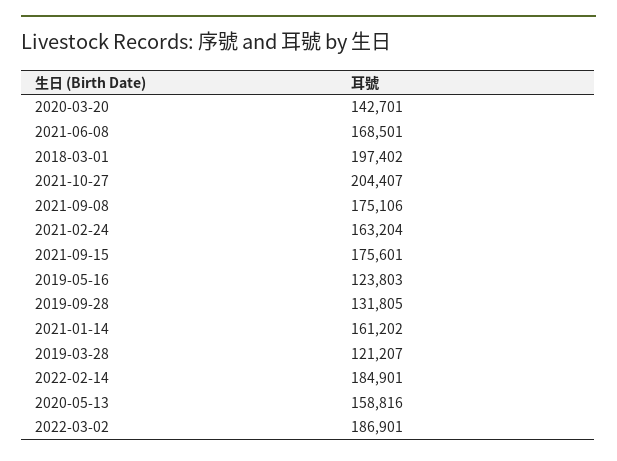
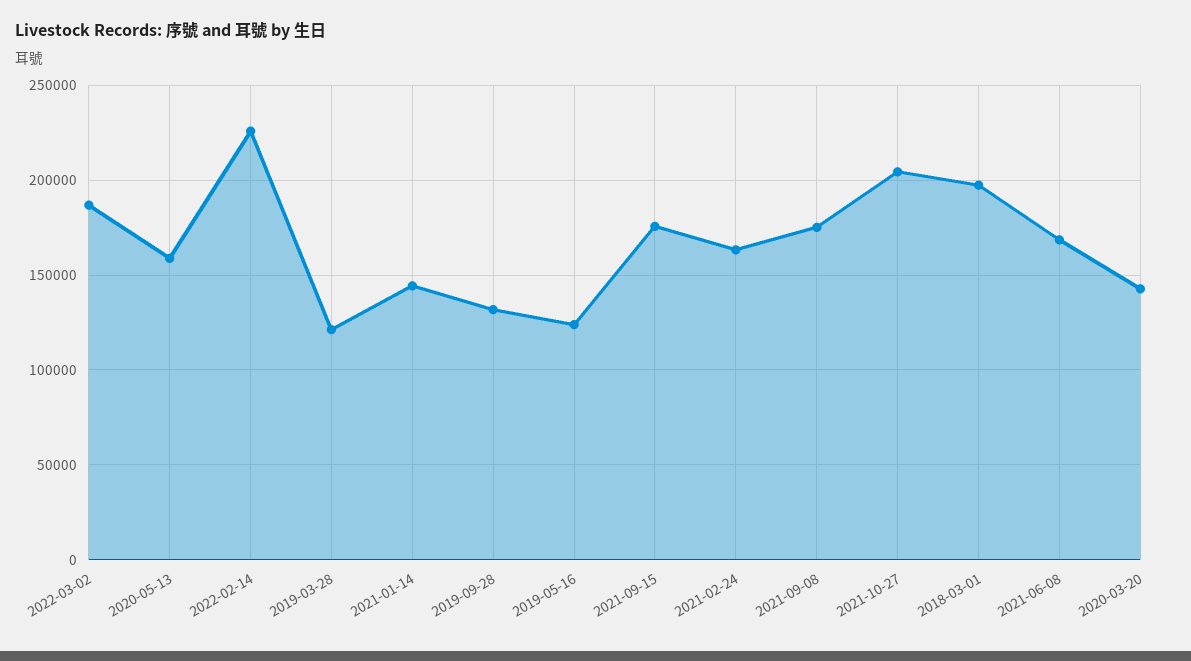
2021-01-14: 161202 -> 145000
2022-02-14: 184901 -> 225000

